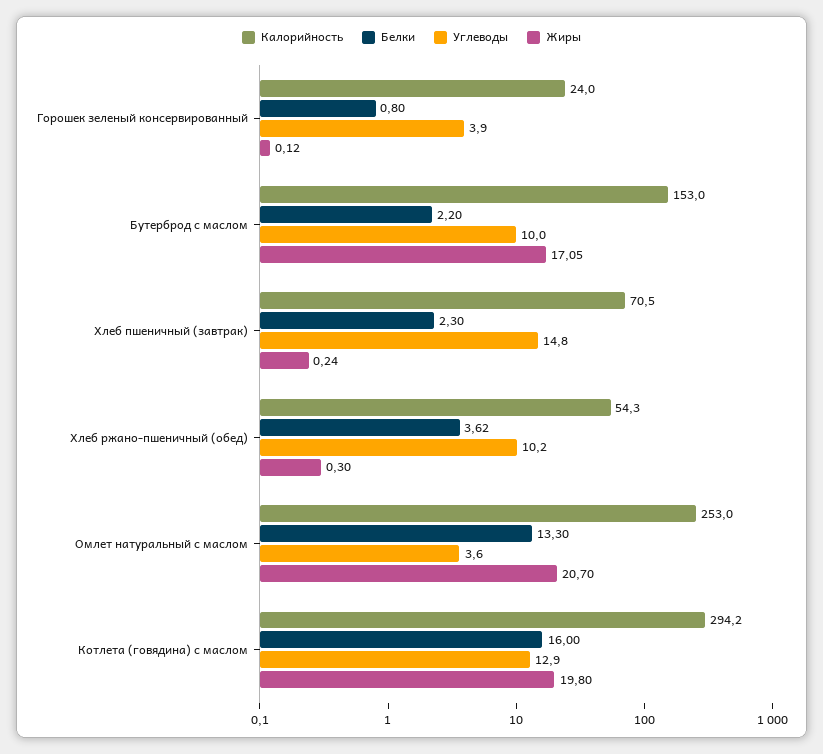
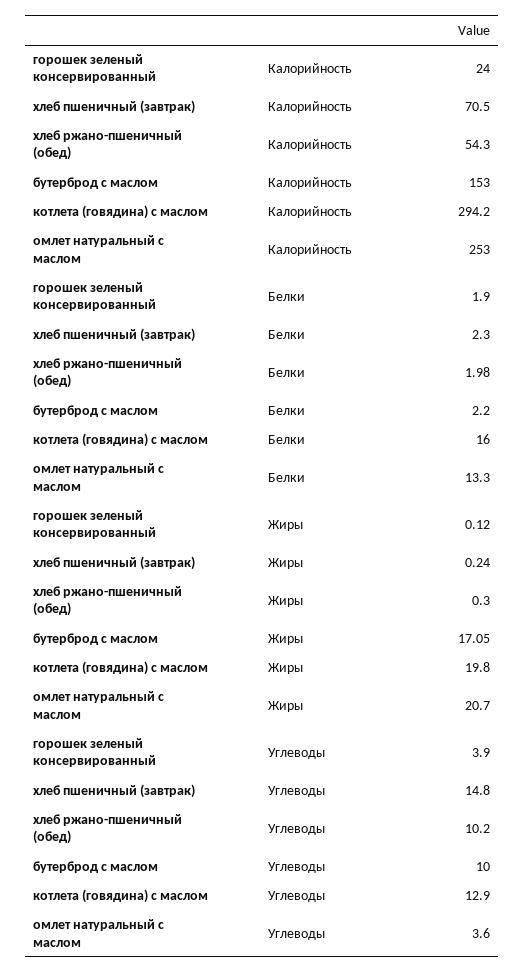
Белки, Горошек зеленый консервированный: 0.8 -> 1.9
Белки, Хлеб ржано-пшеничный (обед): 3.62 -> 1.98

